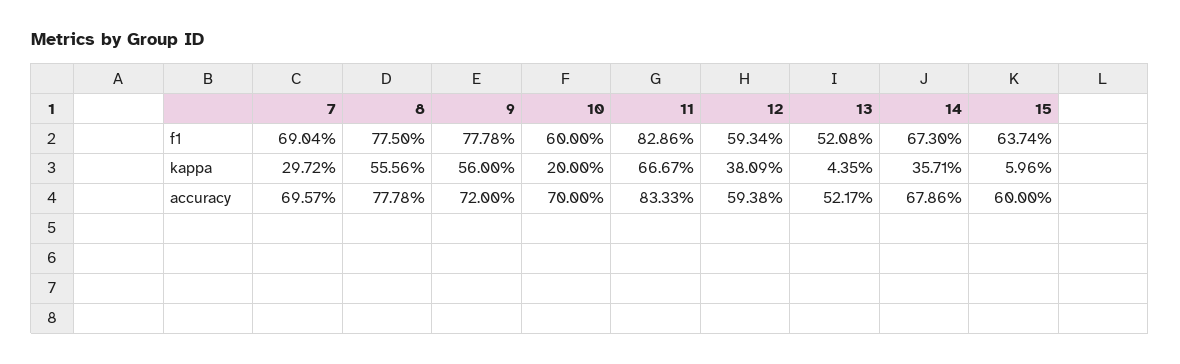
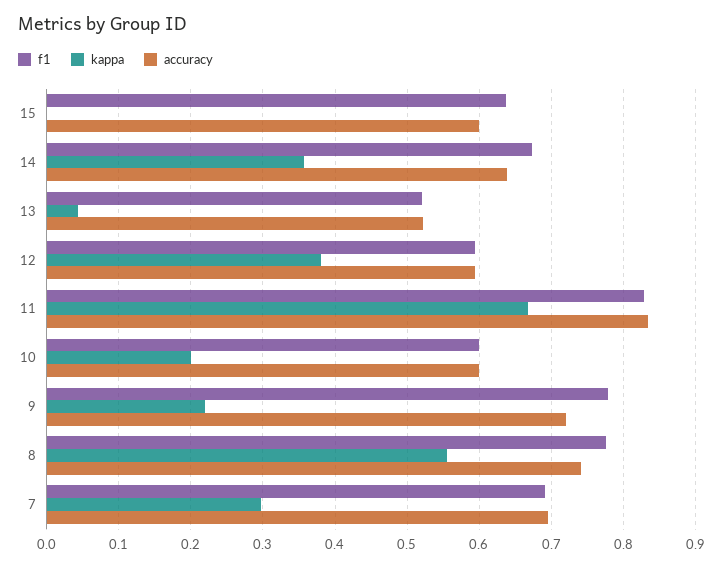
kappa, 9: 0.56 -> 0.22
kappa, 15: 0.0596 -> 0
accuracy, 8: 0.7778 -> 0.74
accuracy, 10: 0.7 -> 0.6
accuracy, 14: 0.6786 -> 0.64

